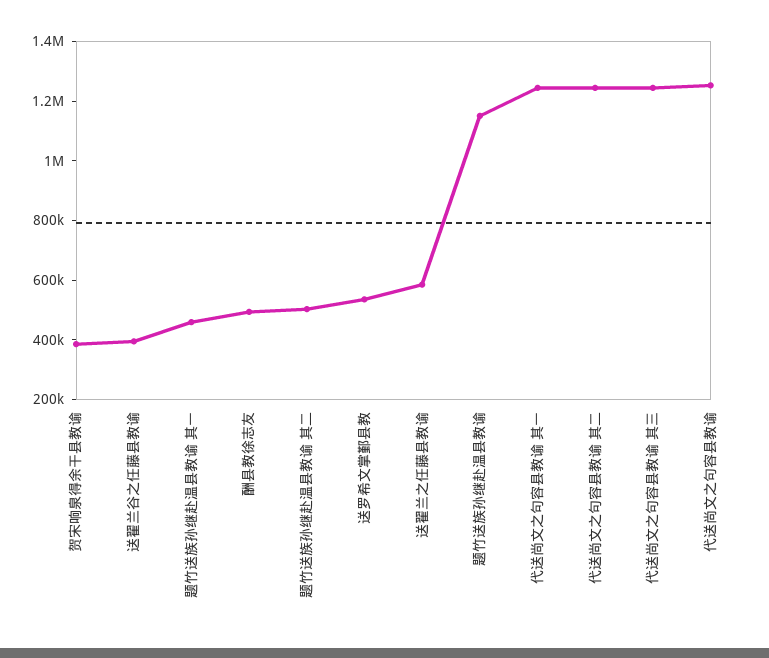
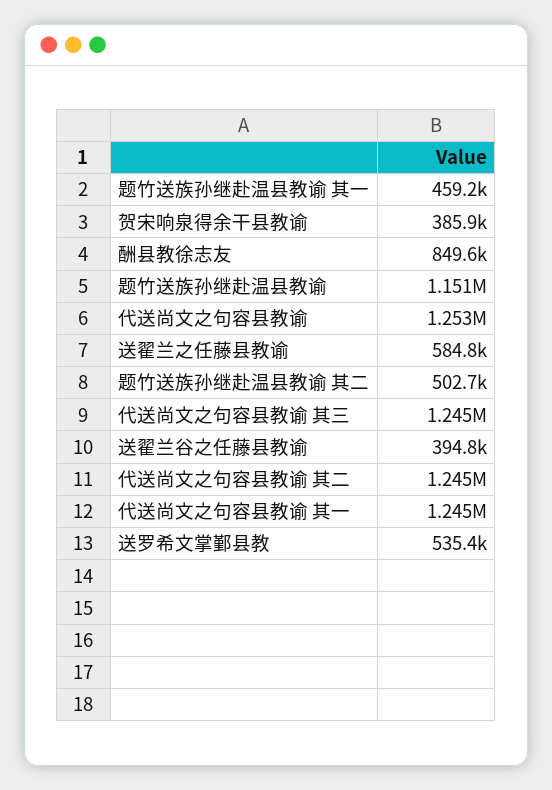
酬县教徐志友: 500000 -> 849600

